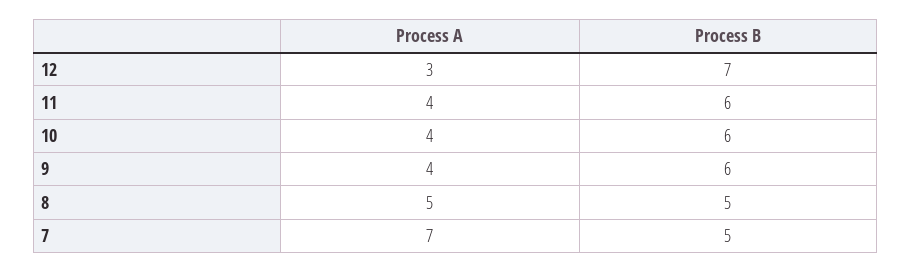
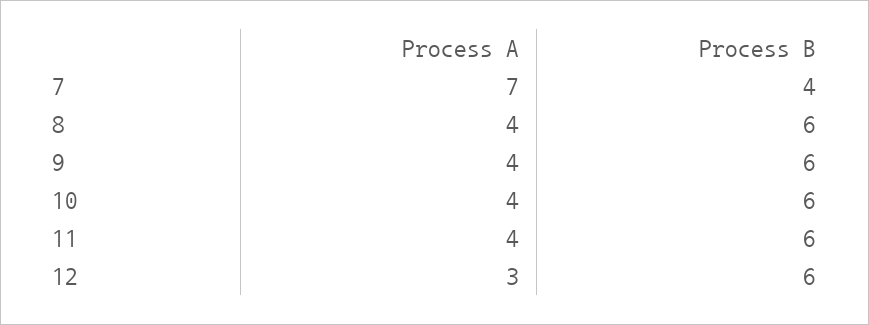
Process B, 12: 7 -> 6
Process A, 8: 5 -> 4
Process B, 8: 5 -> 6
Process B, 7: 5 -> 4

